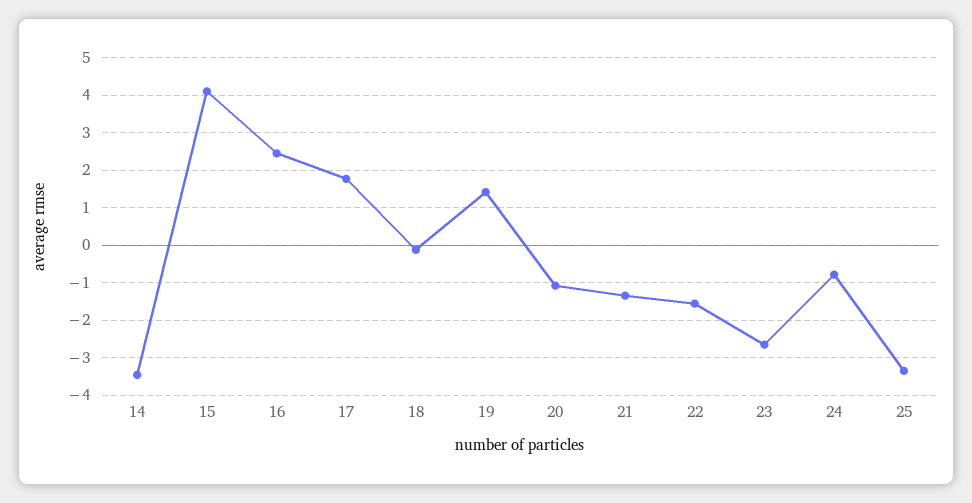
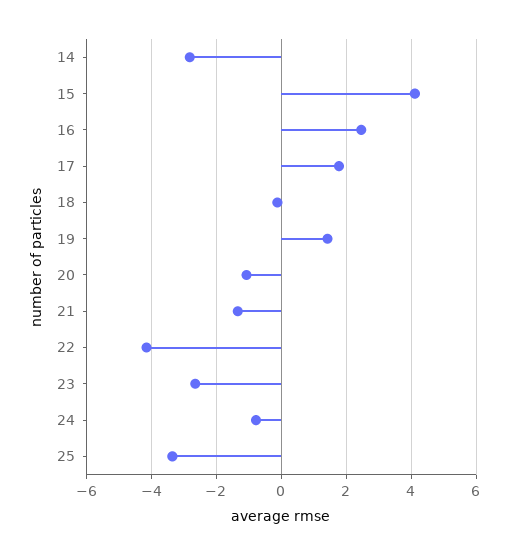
14: -3.4 -> -2.8
22: -1.6 -> -4.2

